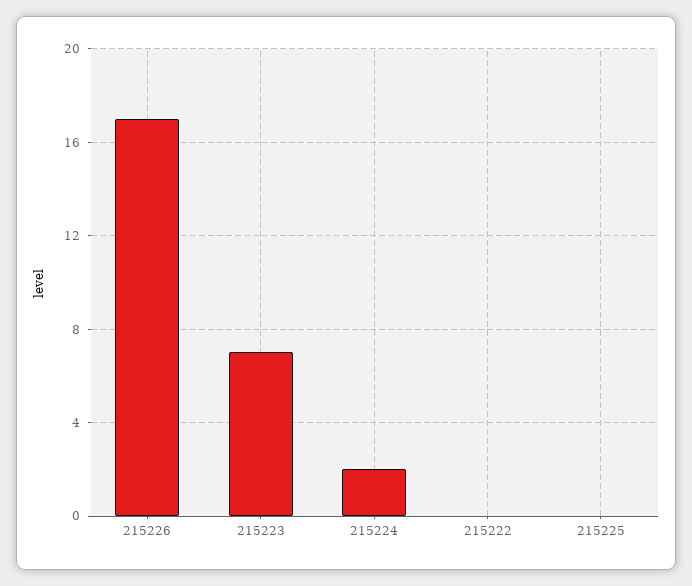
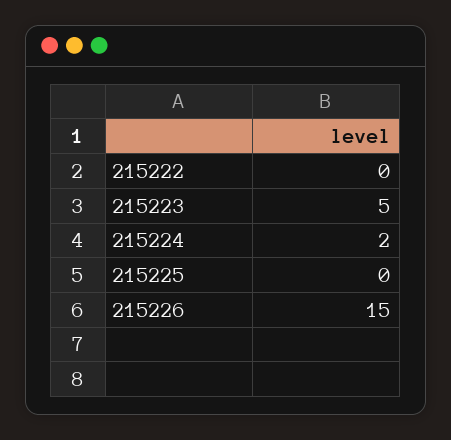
215226: 17 -> 15
215223: 7 -> 5

